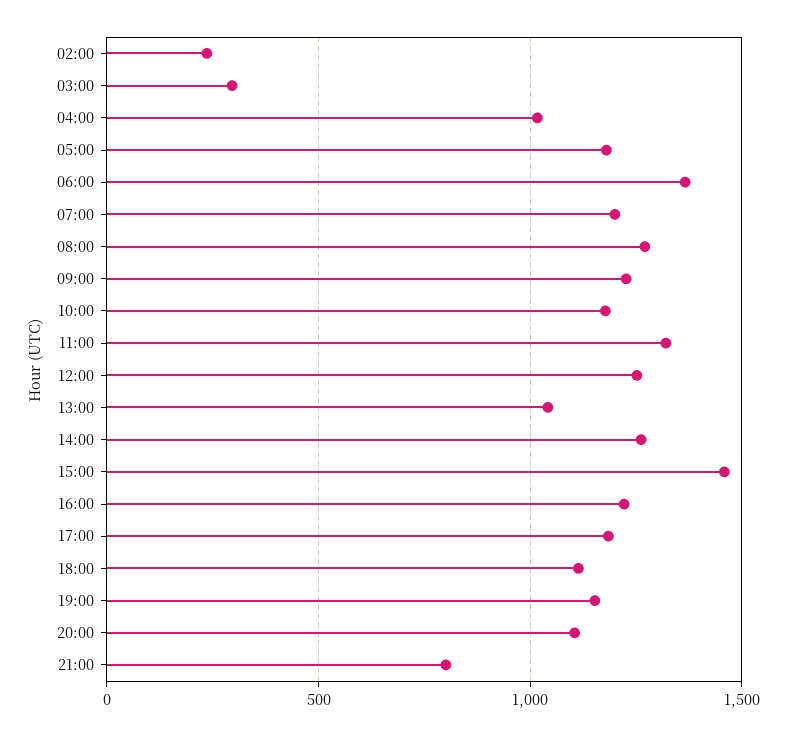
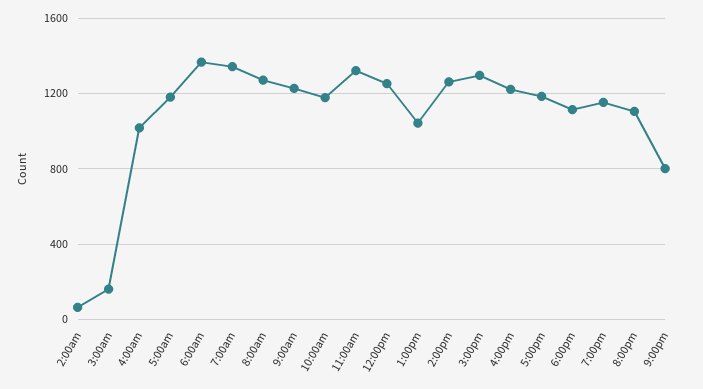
02:00: 250 -> 50
03:00: 300 -> 150
07:00: 1200 -> 1350
15:00: 1450 -> 1300

